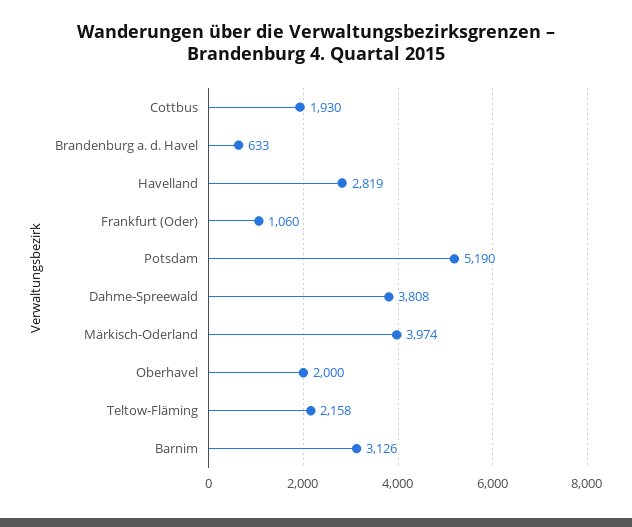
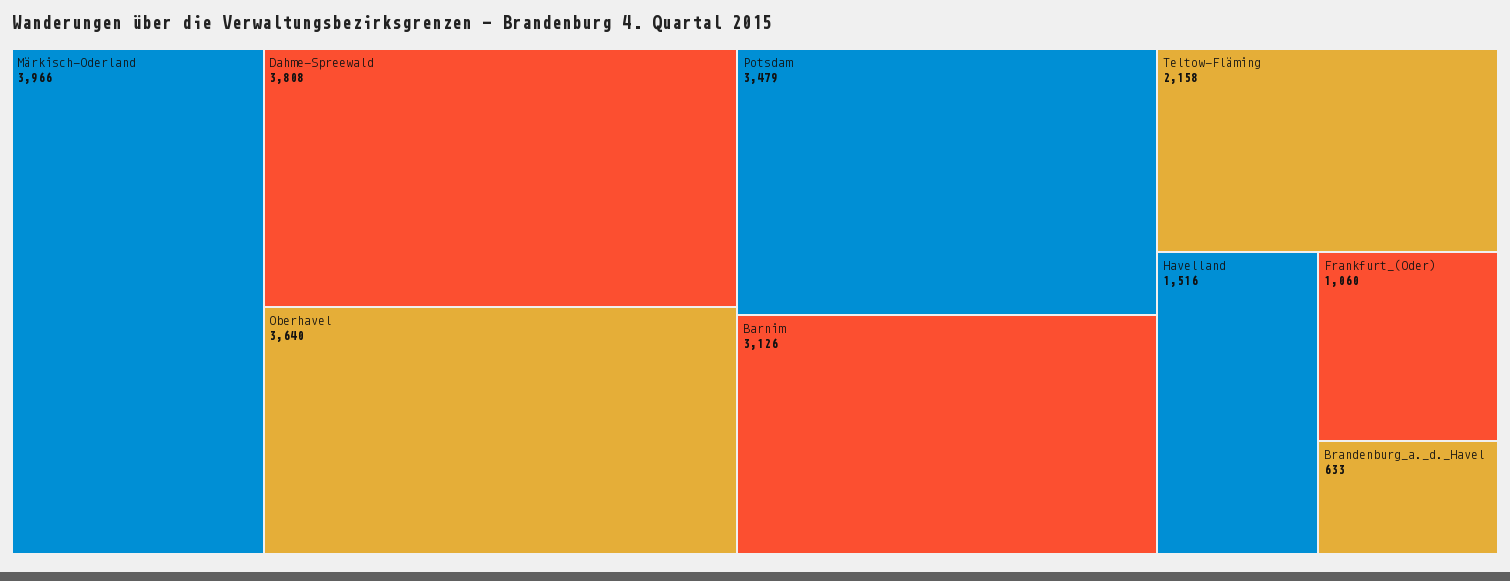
Cottbus: 1930 -> none
Havelland: 2819 -> 1516
Potsdam: 5190 -> 3479
Märkisch-Oderland: 3974 -> 3966
Oberhavel: 2000 -> 3640

